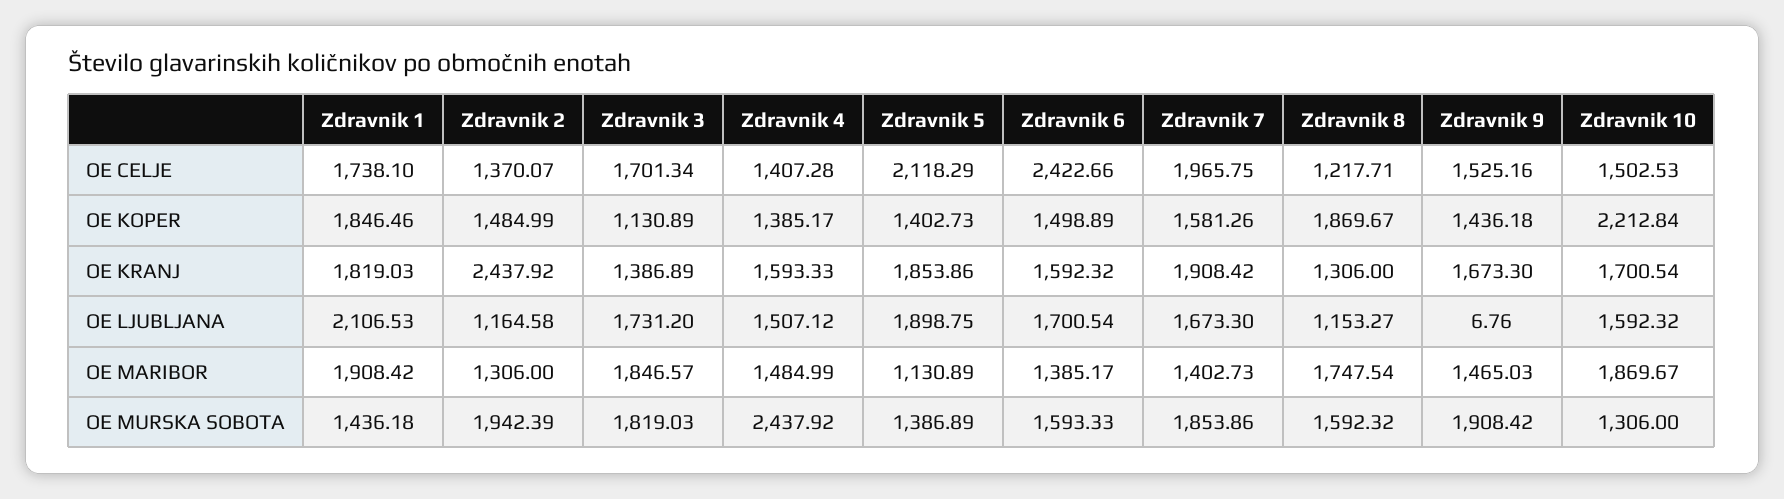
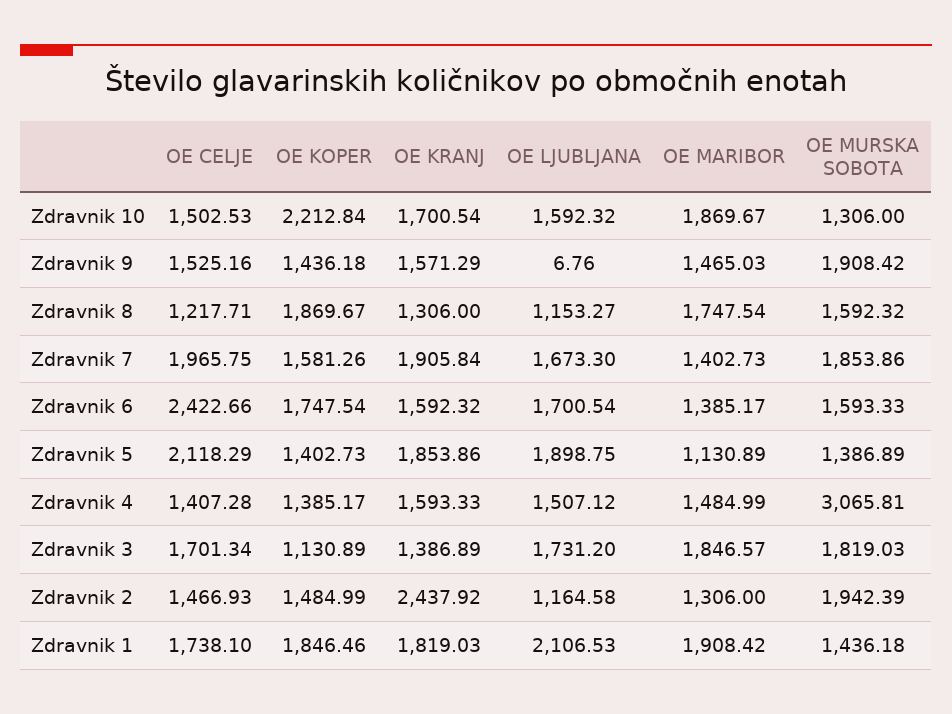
Zdravnik 2, OE CELJE: 1370.07 -> 1466.93
Zdravnik 6, OE KOPER: 1498.89 -> 1747.54
Zdravnik 7, OE KRANJ: 1908.42 -> 1905.84
Zdravnik 9, OE KRANJ: 1673.3 -> 1571.29
Zdravnik 4, OE MURSKA SOBOTA: 2437.92 -> 3065.81

